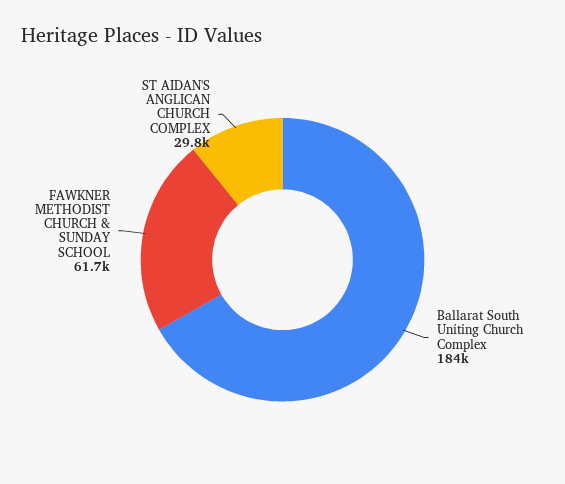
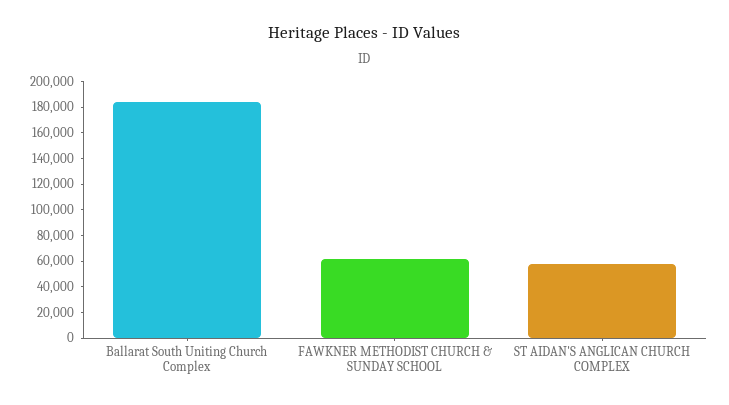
ST AIDAN'S ANGLICAN CHURCH COMPLEX: 29800 -> 60000

